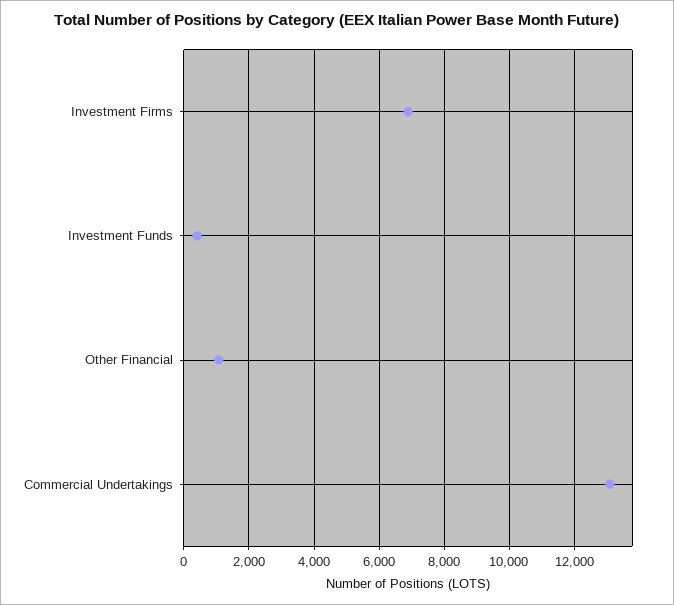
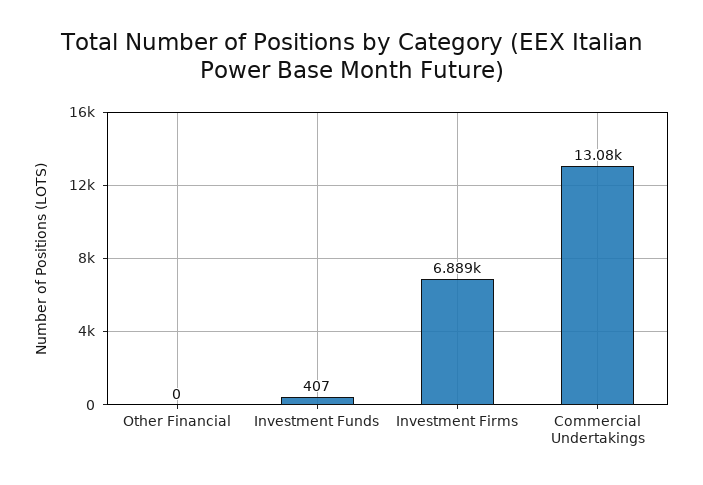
Other Financial: 1000 -> 0

